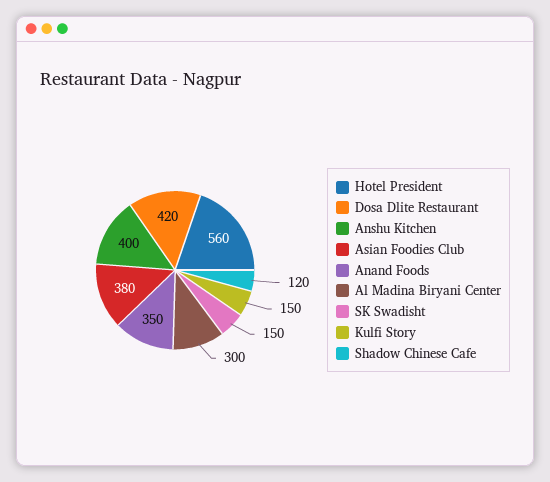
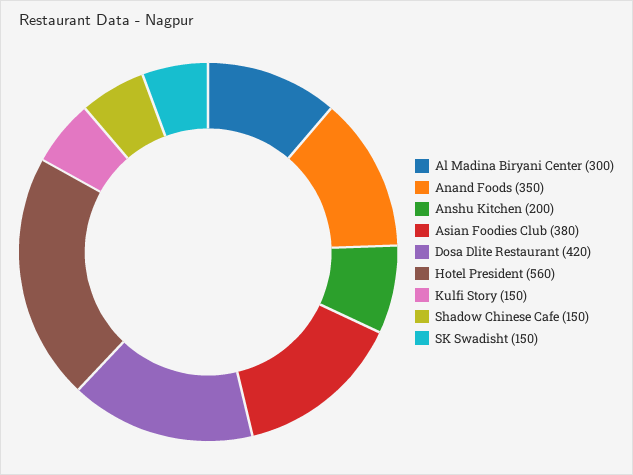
Anshu Kitchen: 400 -> 200
Shadow Chinese Cafe: 120 -> 150

